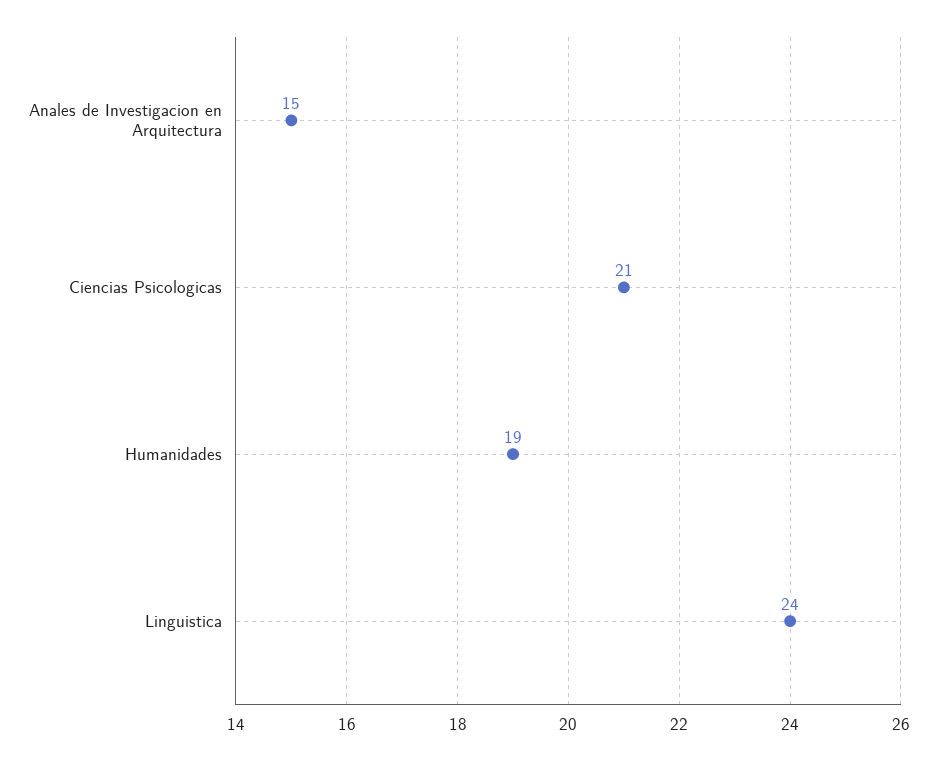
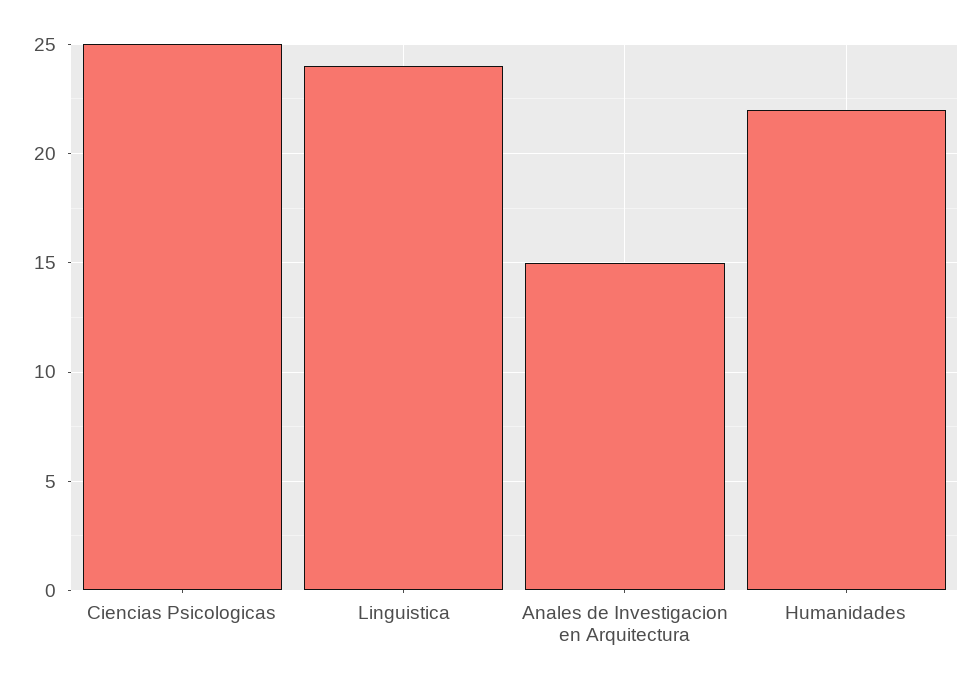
Ciencias Psicologicas: 21 -> 25
Humanidades: 19 -> 22

